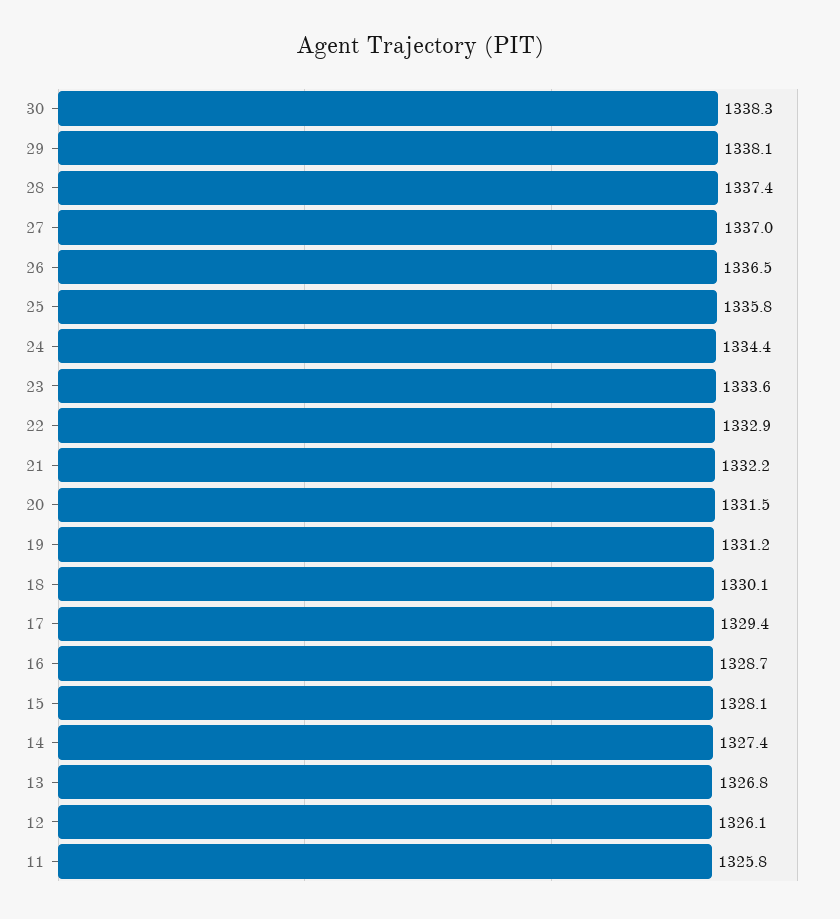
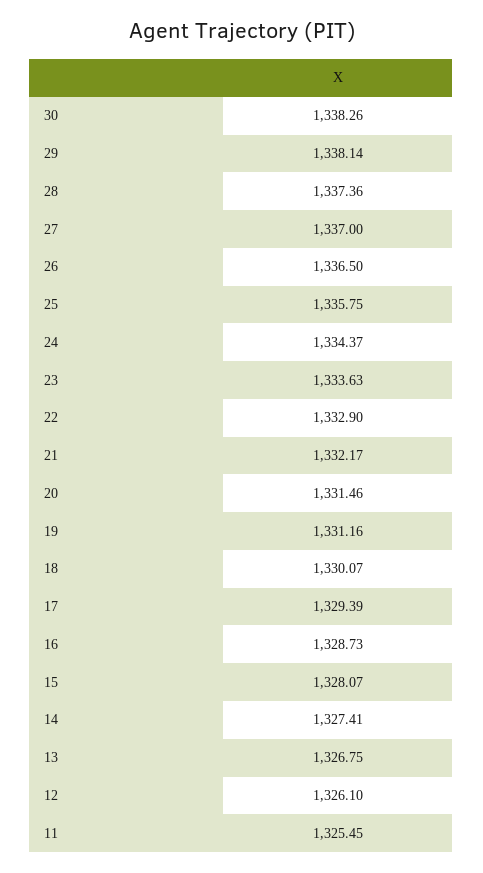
11: 1325.8 -> 1325.45

